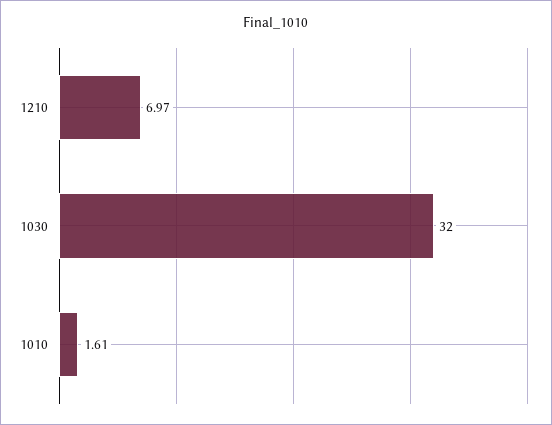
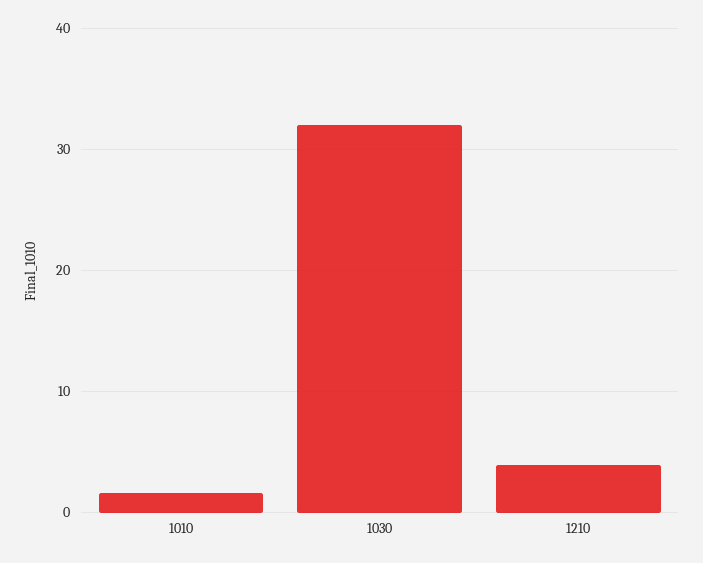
1210: 6.97 -> 4

